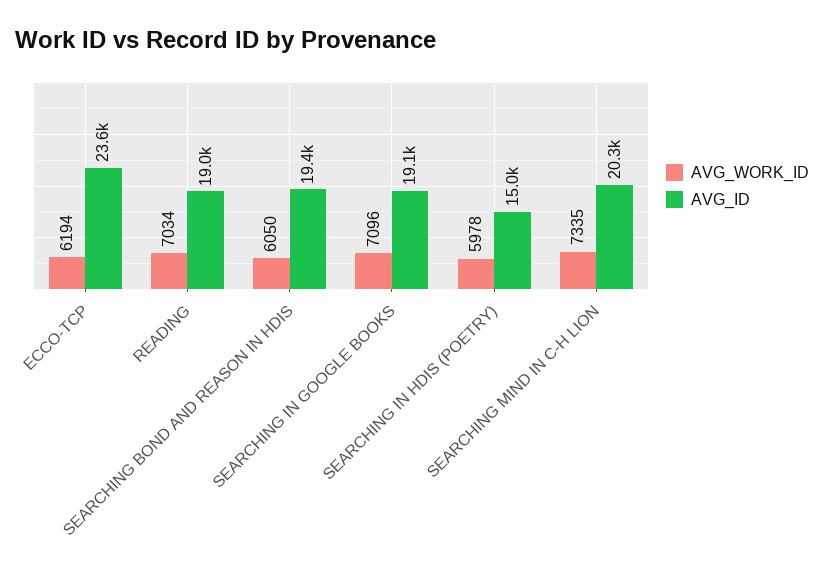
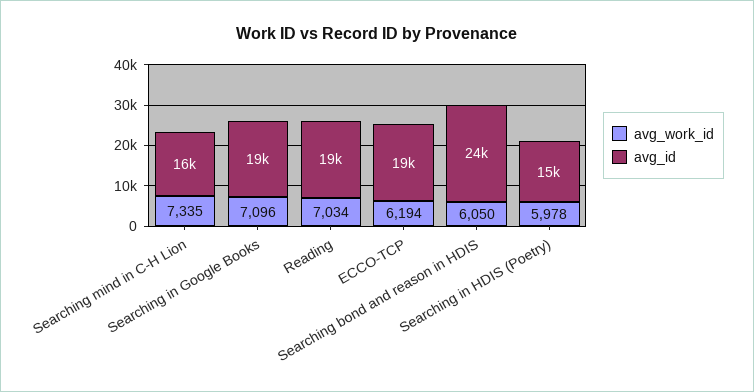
AVG_ID, ECCO-TCP: 23600 -> 19000
AVG_ID, SEARCHING BOND AND REASON IN HDIS: 19400 -> 24000
AVG_ID, SEARCHING MIND IN C-H LION: 20300 -> 16000

